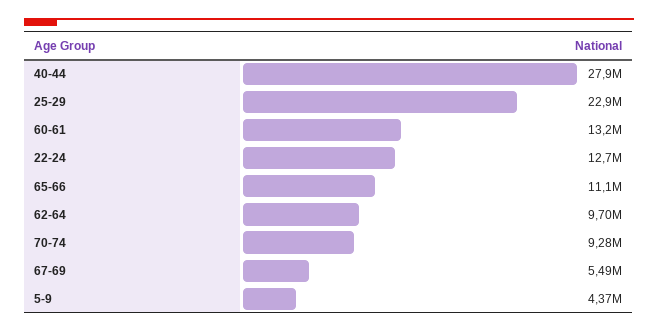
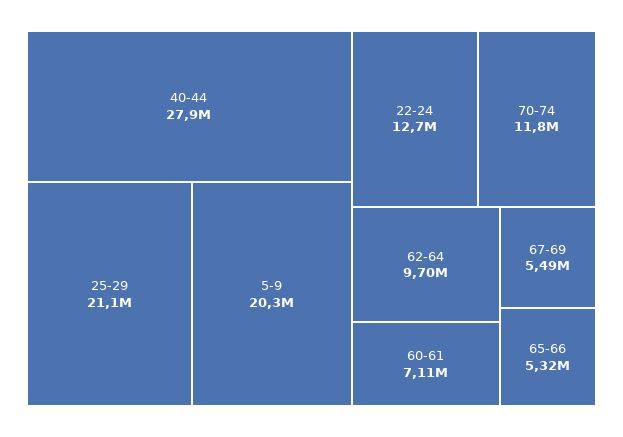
25-29: 22900000 -> 21100000
60-61: 13200000 -> 7110000
65-66: 11100000 -> 5320000
70-74: 9280000 -> 11800000
5-9: 4370000 -> 20300000

